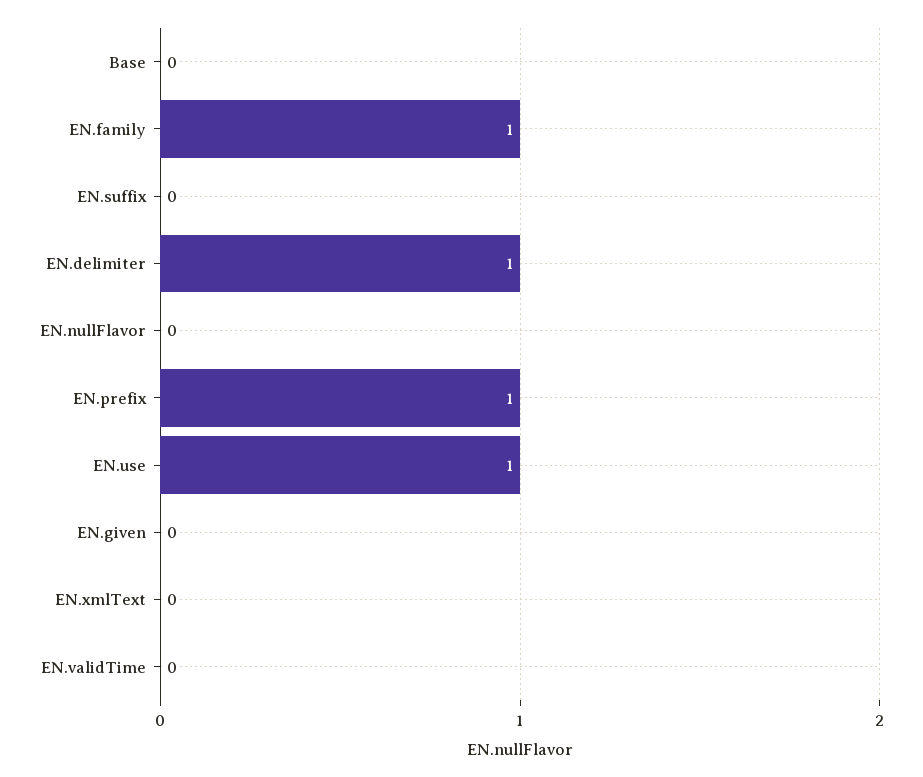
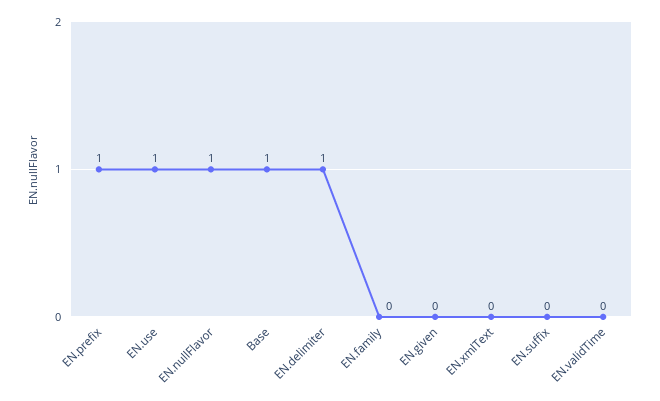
Base: 0 -> 1
EN.family: 1 -> 0
EN.nullFlavor: 0 -> 1

